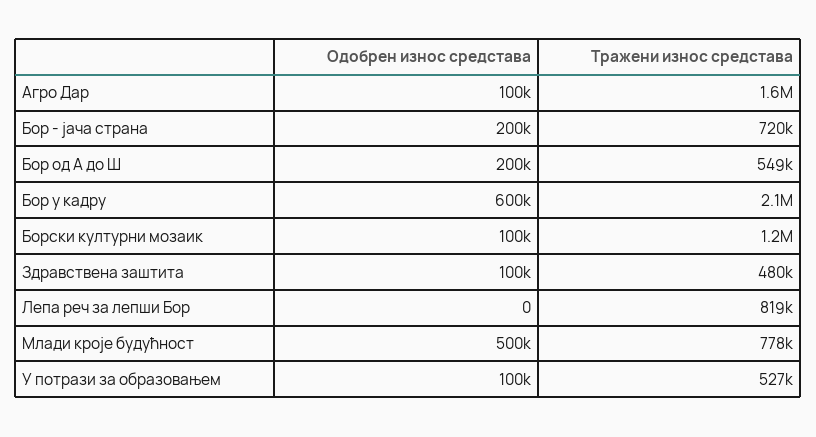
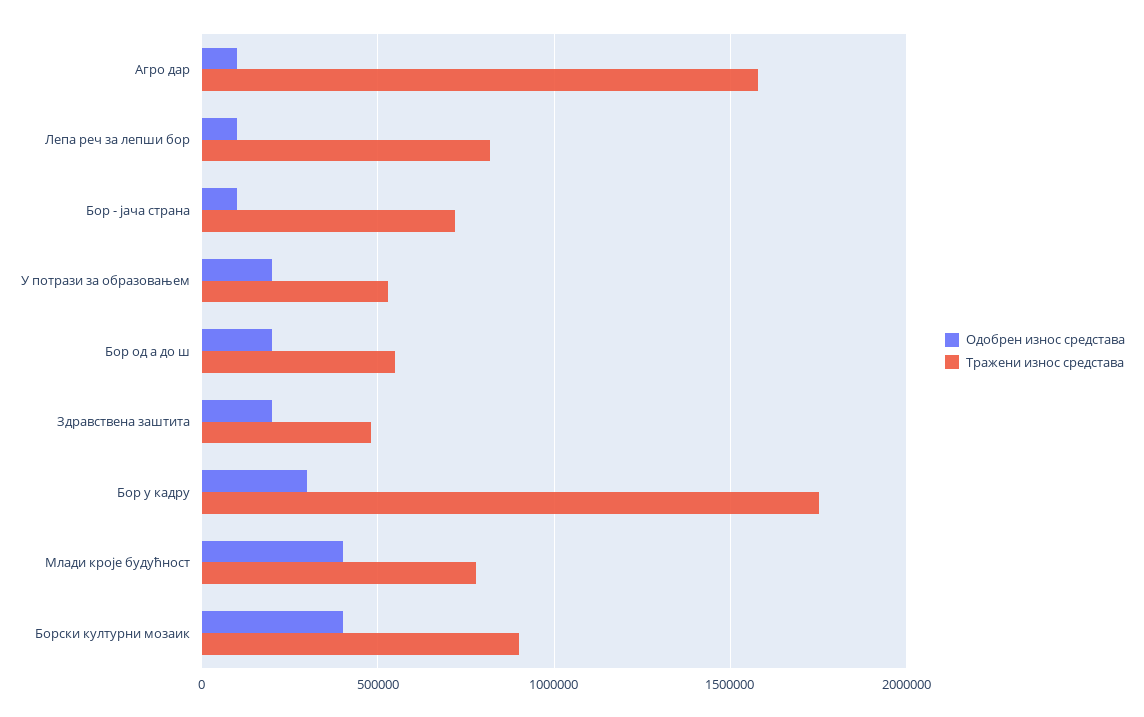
Одобрен износ средстава, Бор - јача страна: 200000 -> 100000
Одобрен износ средстава, Бор у кадру: 600000 -> 300000
Тражени износ средстава, Бор у кадру: 2100000 -> 1750000
Одобрен износ средстава, Борски културни мозаик: 100000 -> 400000
Тражени износ средстава, Борски културни мозаик: 1200000 -> 900000
Одобрен износ средстава, Здравствена заштита: 100000 -> 200000
Одобрен износ средстава, Лепа реч за лепши Бор: 0 -> 100000
Одобрен износ средстава, Млади кроје будућност: 500000 -> 400000
Одобрен износ средстава, У потрази за образовањем: 100000 -> 200000

